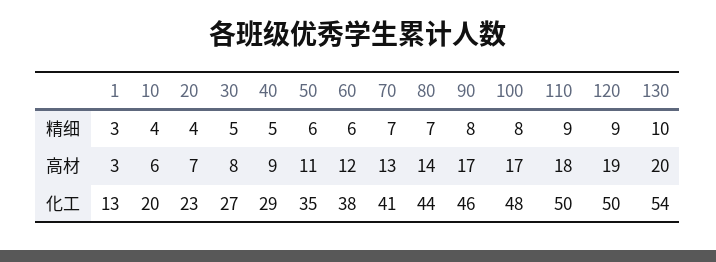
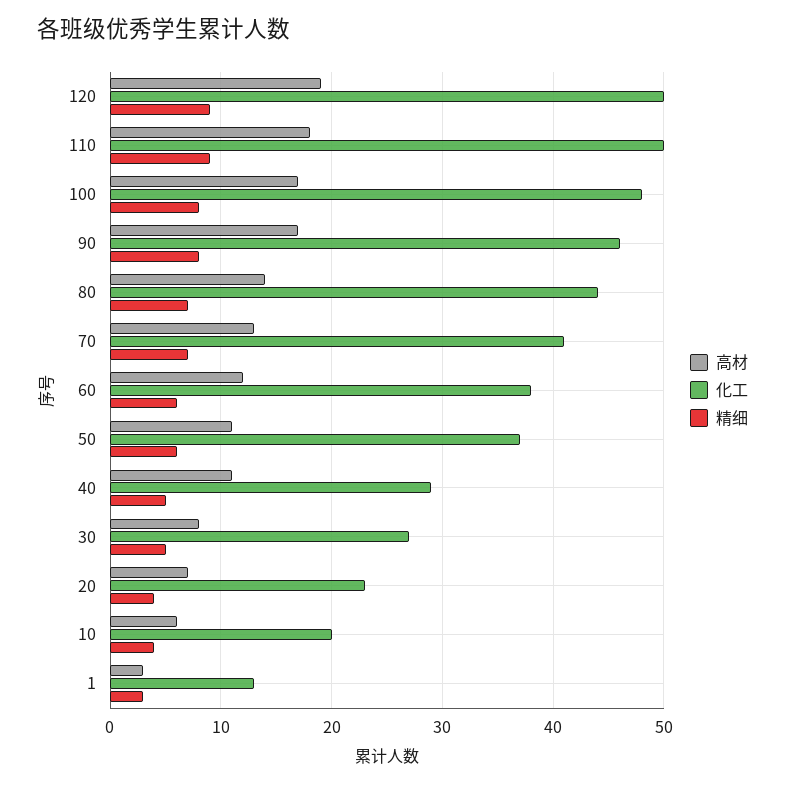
精细, 130: 10 -> none
高材, 40: 9 -> 11
高材, 130: 20 -> none
化工, 50: 35 -> 37
化工, 130: 54 -> none

